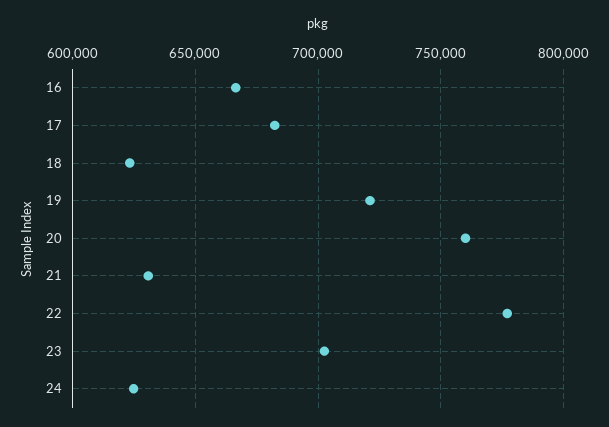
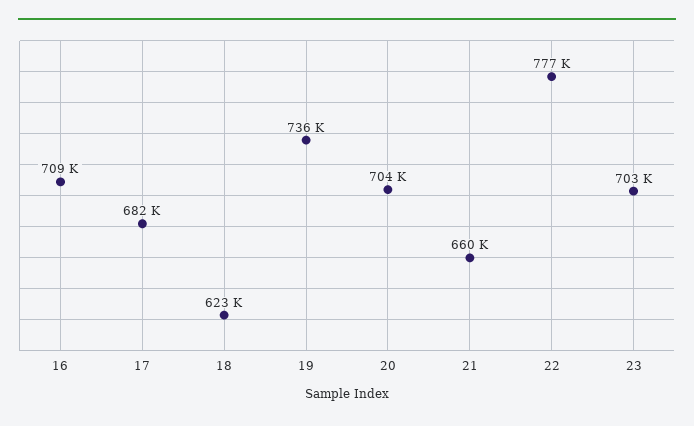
16: 665000 -> 709000
19: 720000 -> 736000
20: 760000 -> 704000
21: 630000 -> 660000
24: 625000 -> none

